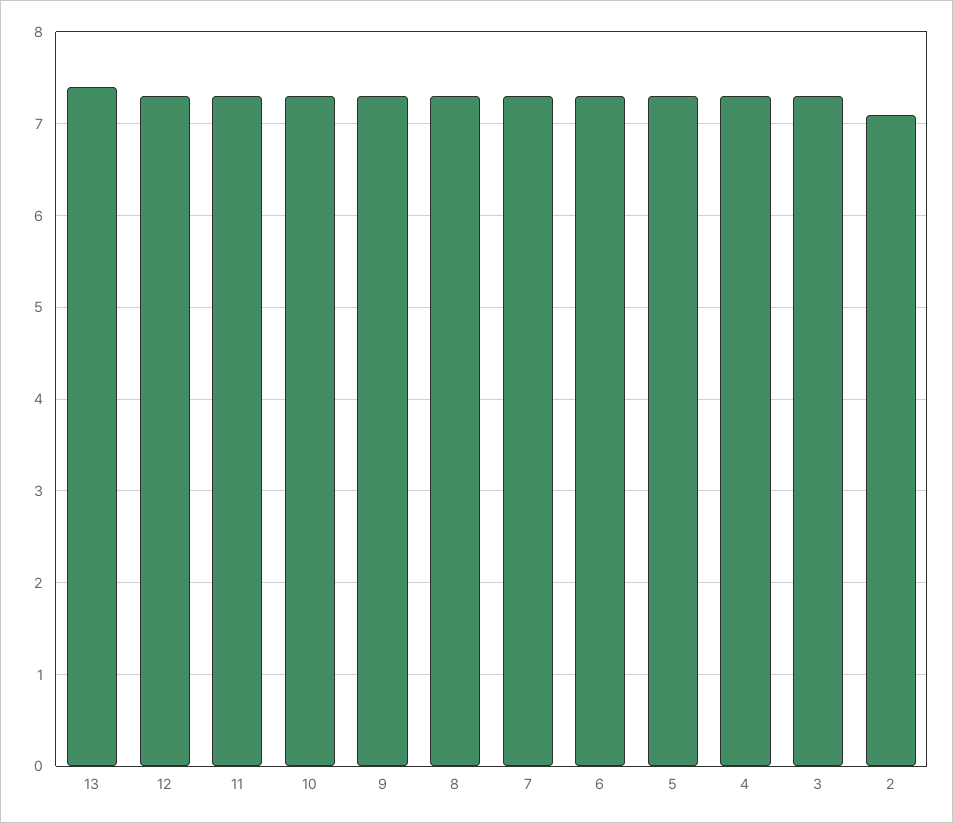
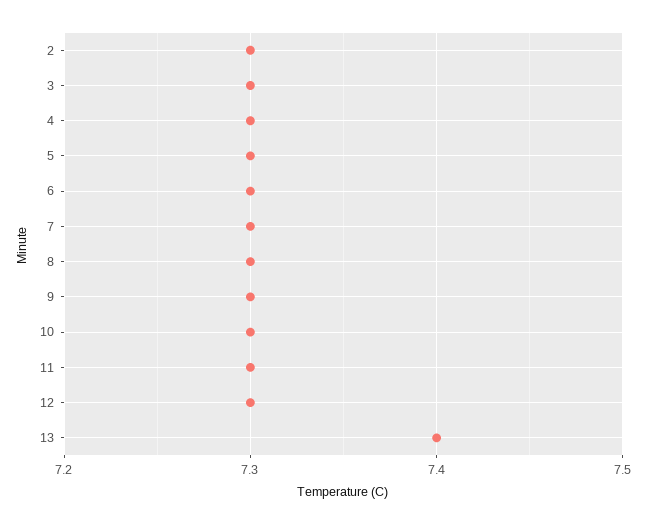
2: 7.1 -> 7.3

